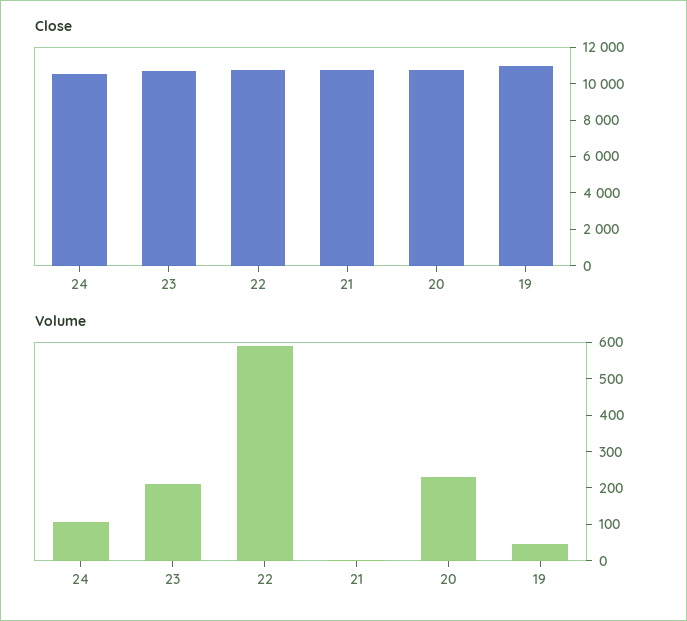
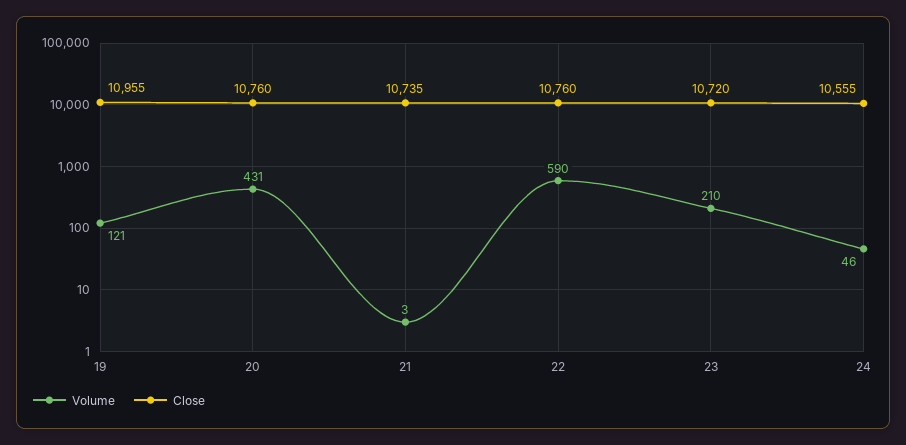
Volume, 24: 100 -> 46
Volume, 20: 225 -> 431
Volume, 19: 50 -> 121

